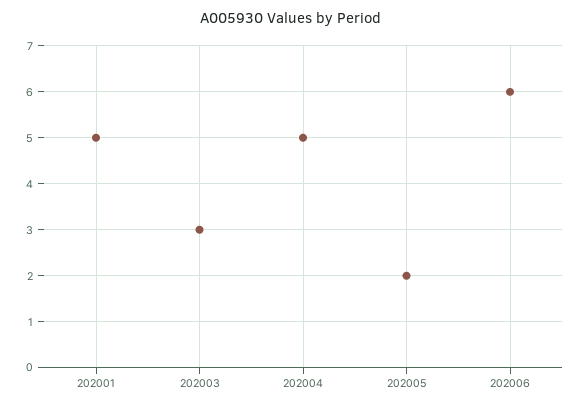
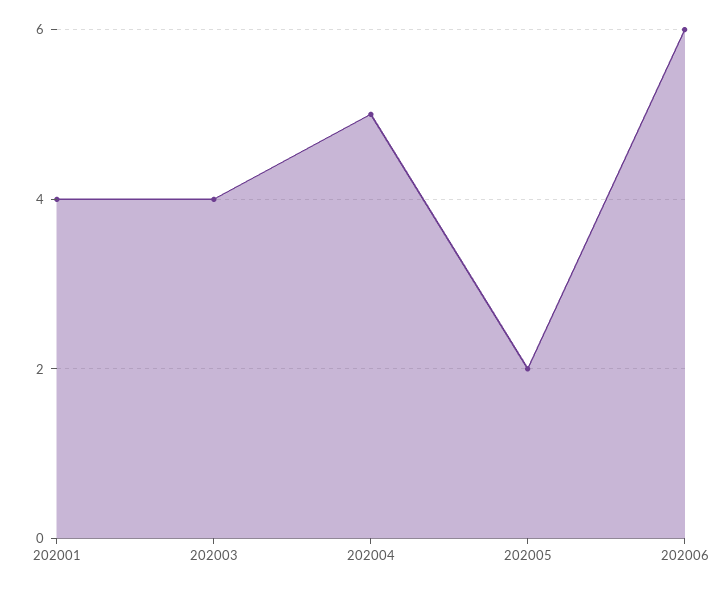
202001: 5 -> 4
202003: 3 -> 4

